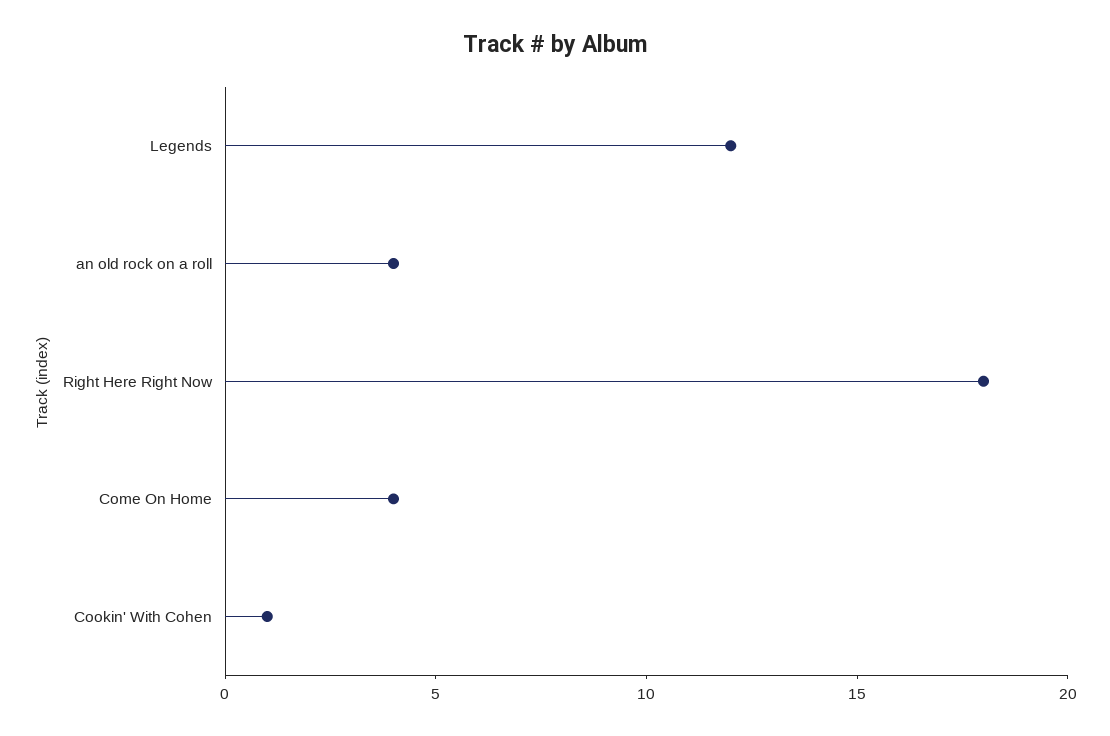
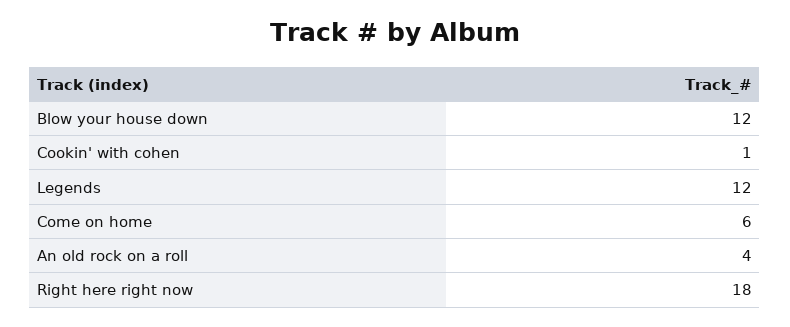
Come On Home: 4 -> 6
Blow your house down: none -> 12

